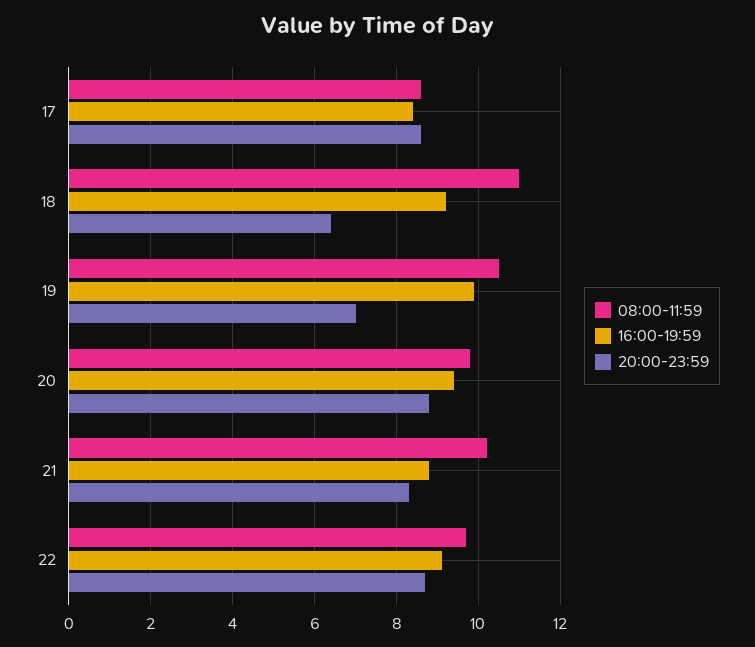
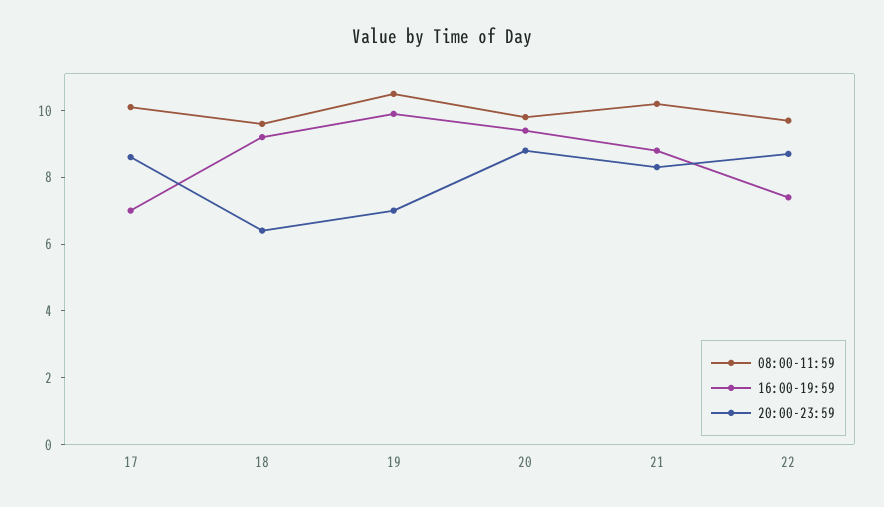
08:00-11:59, 17: 8.5 -> 10
16:00-19:59, 17: 8.5 -> 7
08:00-11:59, 18: 11 -> 9.5
16:00-19:59, 22: 9 -> 7.5

